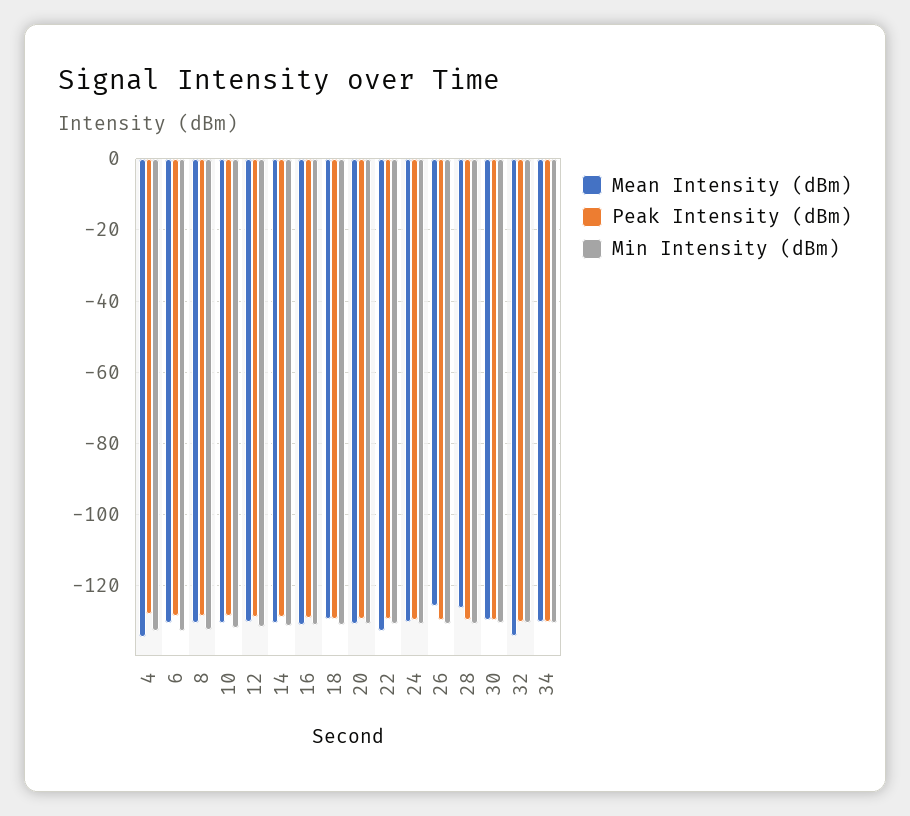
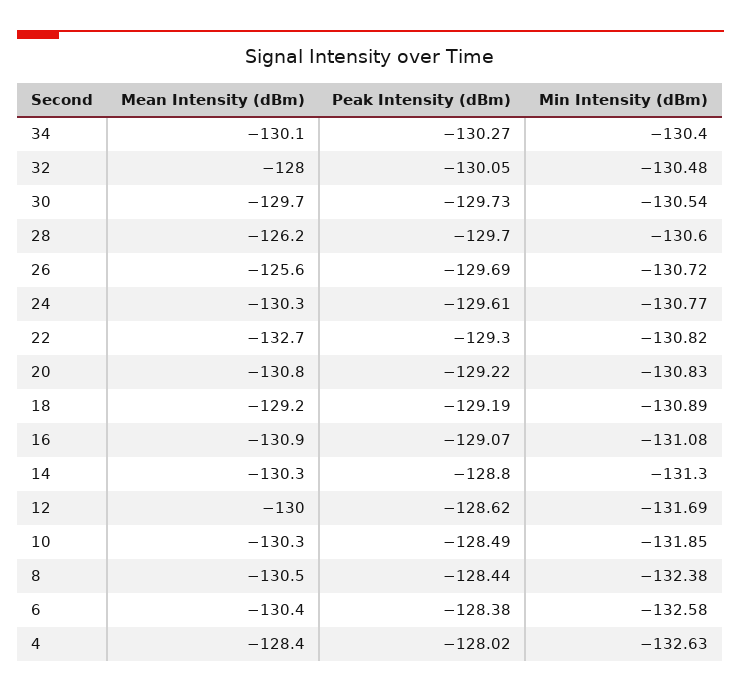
Mean Intensity (dBm), 4: -134 -> -128.4
Mean Intensity (dBm), 32: -134 -> -128

